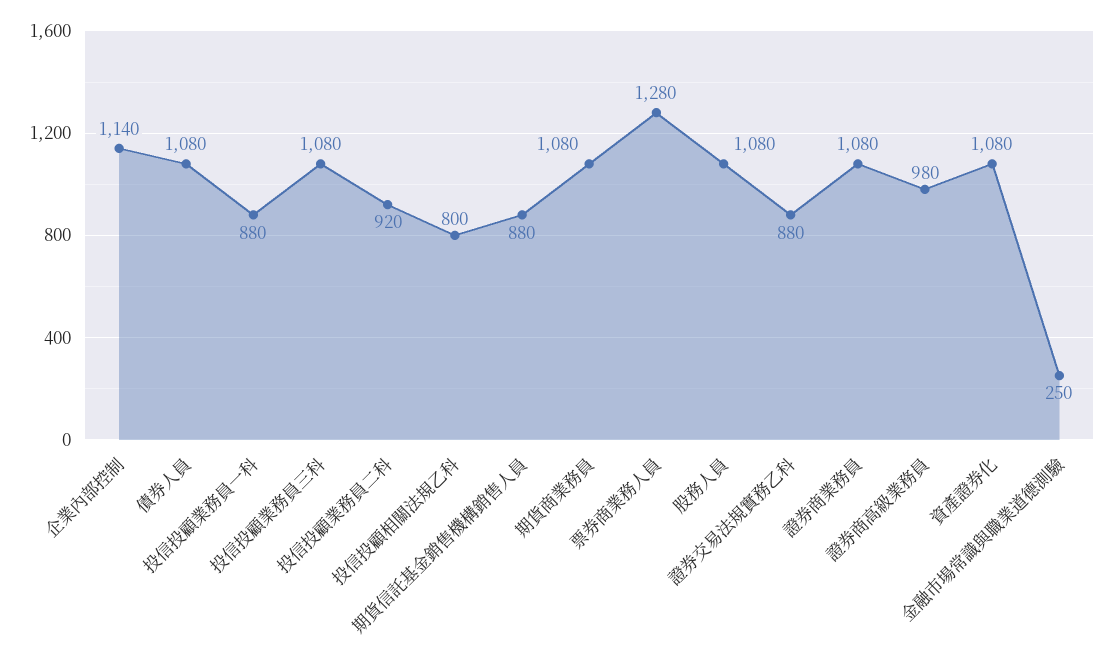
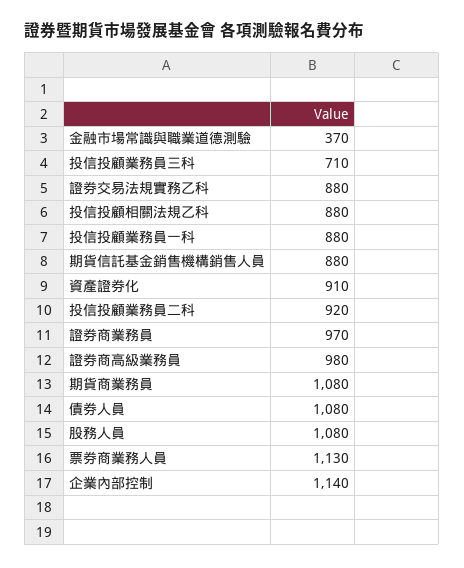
投信投顧業務員三科: 1080 -> 710
投信投顧相關法規乙科: 800 -> 880
票券商業務人員: 1280 -> 1130
證券商業務員: 1080 -> 970
資產證券化: 1080 -> 910
金融市場常識與職業道德測驗: 250 -> 370

